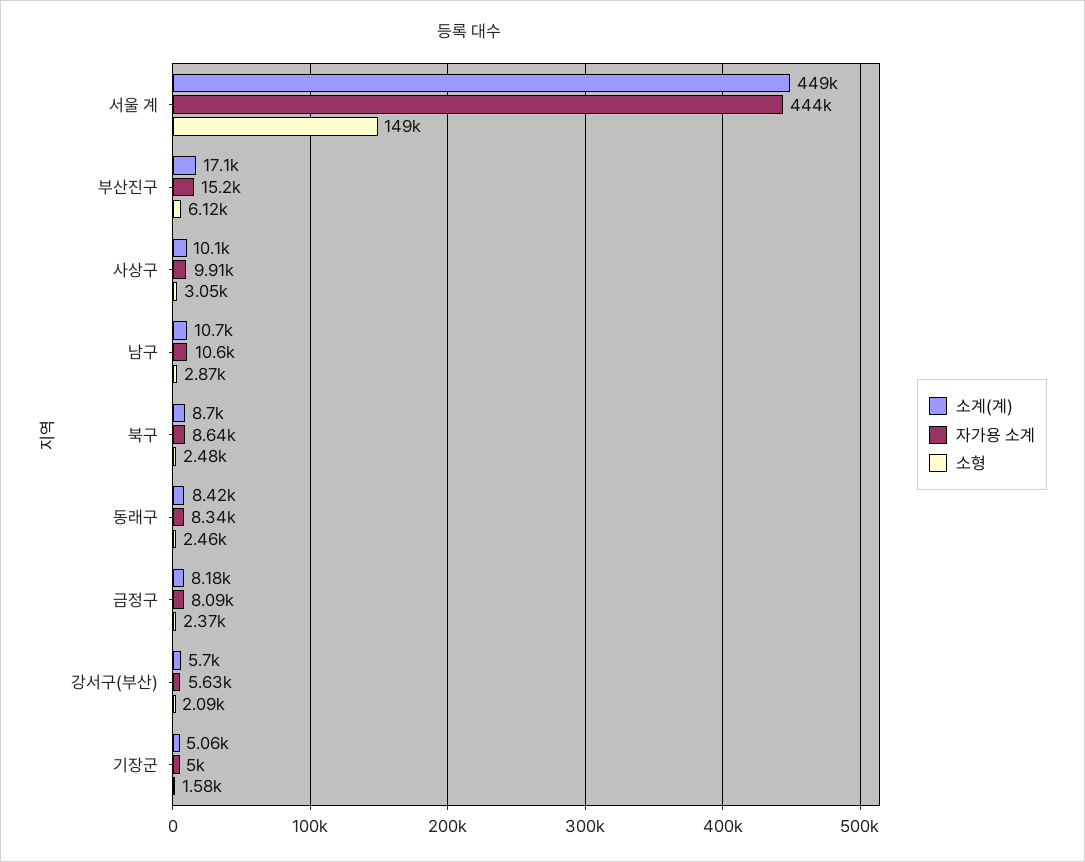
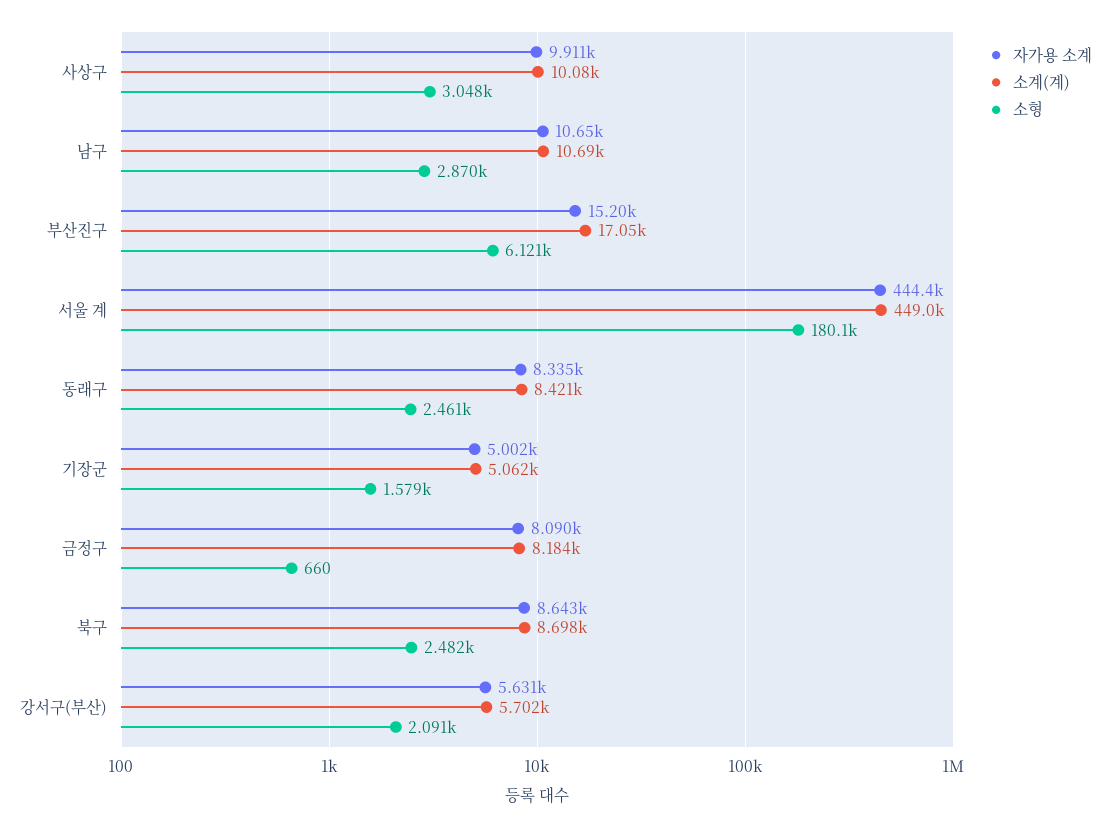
소형, 서울 계: 149000 -> 180100
소형, 금정구: 2370 -> 660

